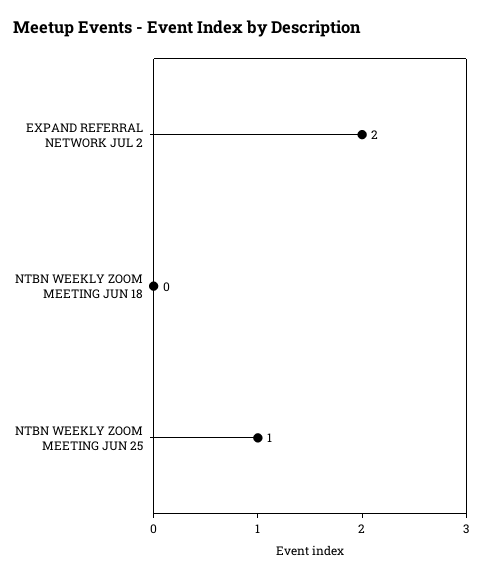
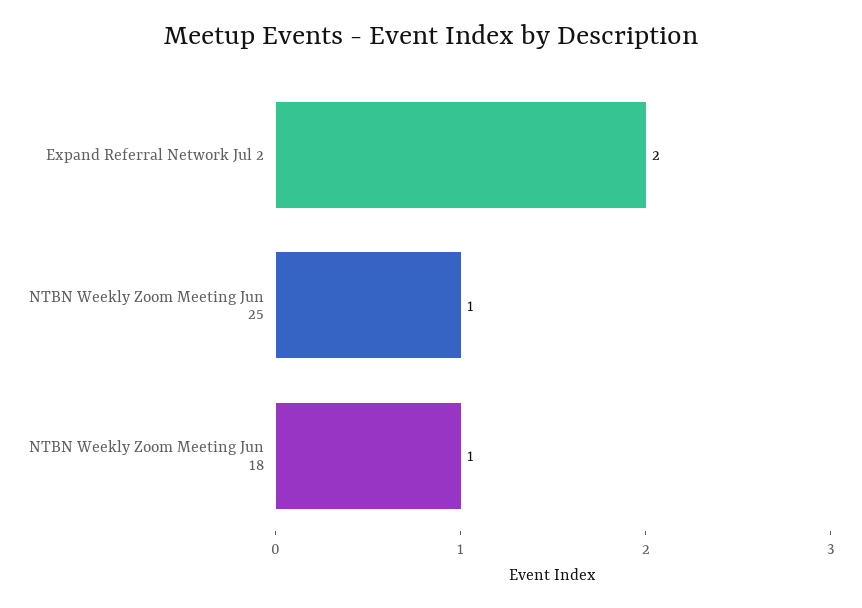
NTBN WEEKLY ZOOM MEETING JUN 18: 0 -> 1

